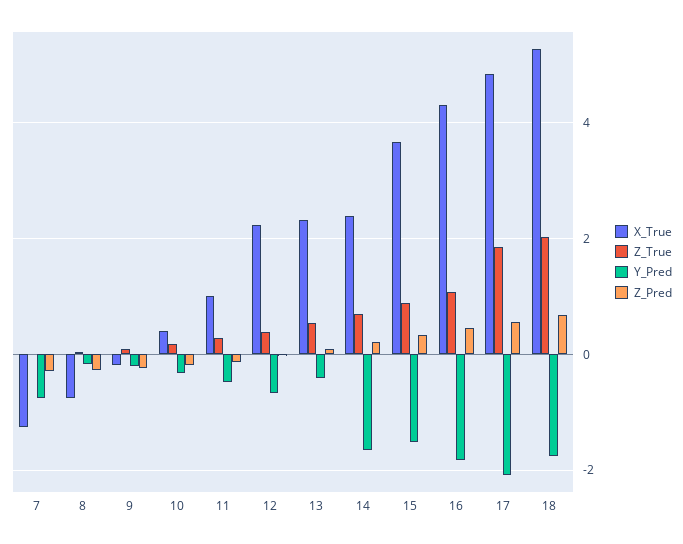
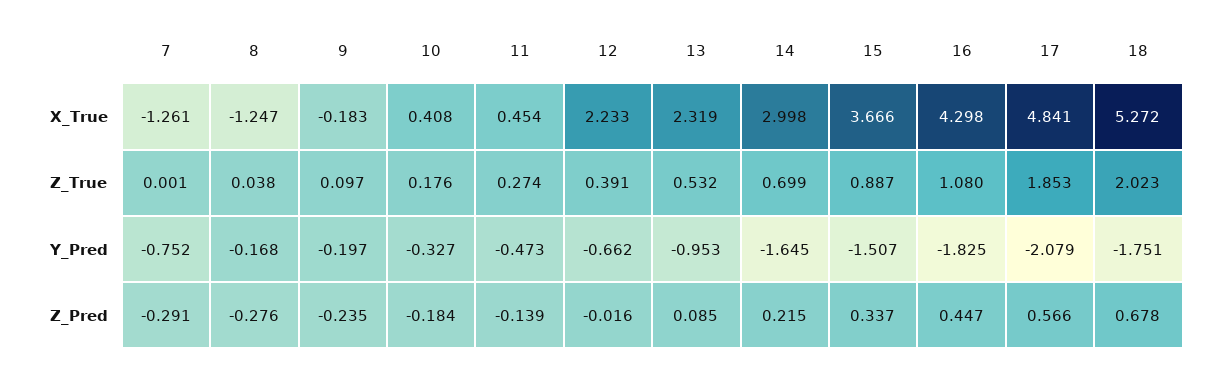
X_True, 8: -0.8 -> -1.247
X_True, 11: 1 -> 0.454
Y_Pred, 13: -0.4 -> -0.953
X_True, 14: 2.4 -> 2.998

